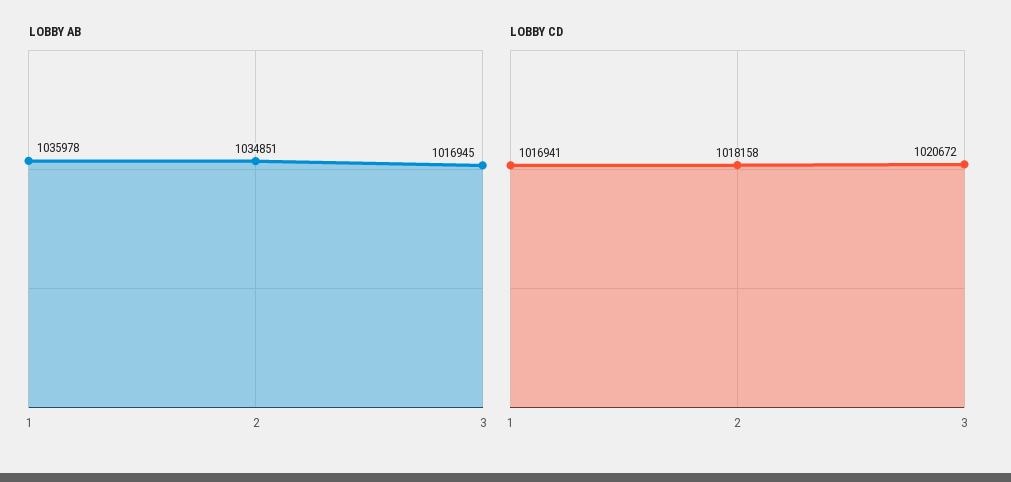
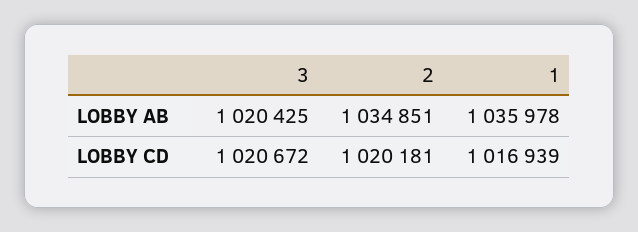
LOBBY AB, 3: 1016945 -> 1020425
LOBBY CD, 1: 1016941 -> 1016939
LOBBY CD, 2: 1018158 -> 1020181

